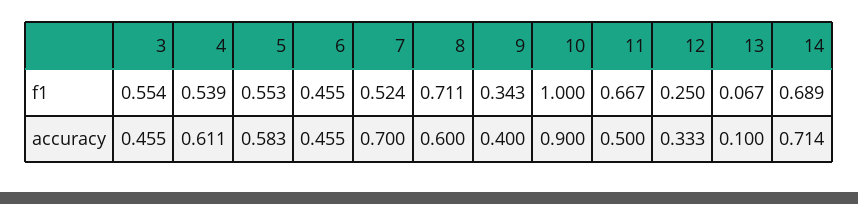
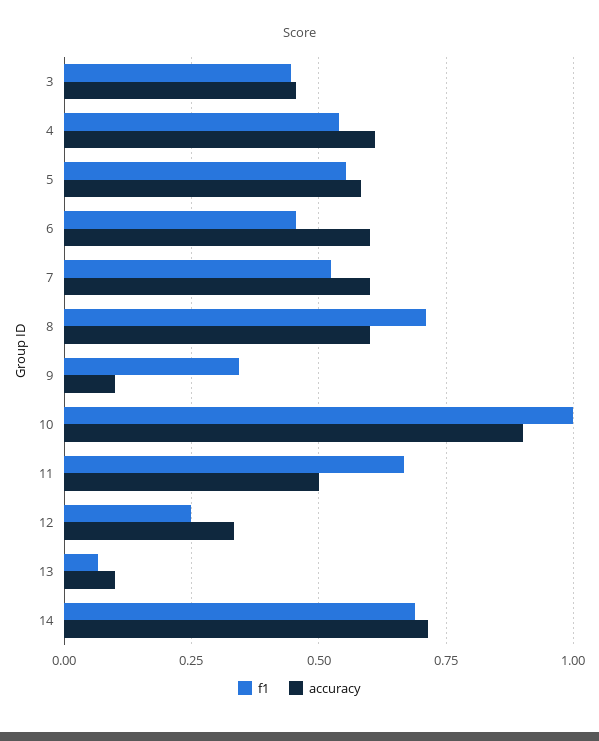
f1, 3: 0.554 -> 0.45
accuracy, 6: 0.455 -> 0.6
accuracy, 7: 0.7 -> 0.6
accuracy, 9: 0.4 -> 0.1

